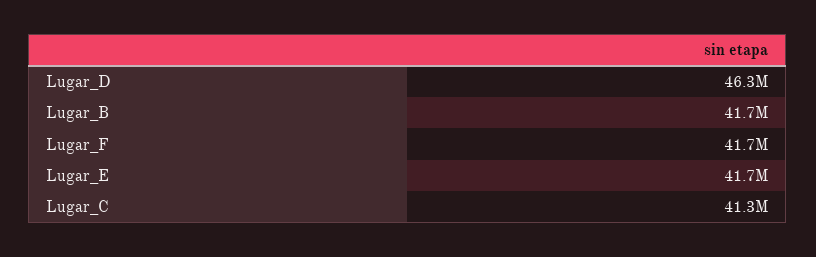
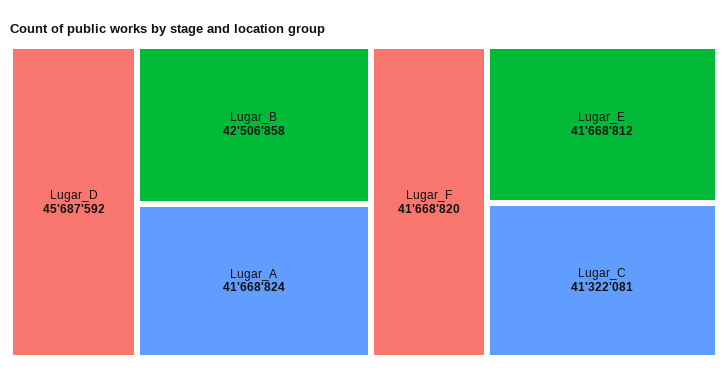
Lugar_D: 46300000 -> 45687592
Lugar_B: 41700000 -> 42506858
Lugar_A: none -> 41668824

